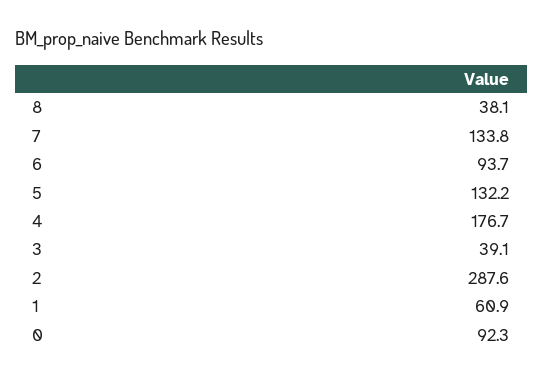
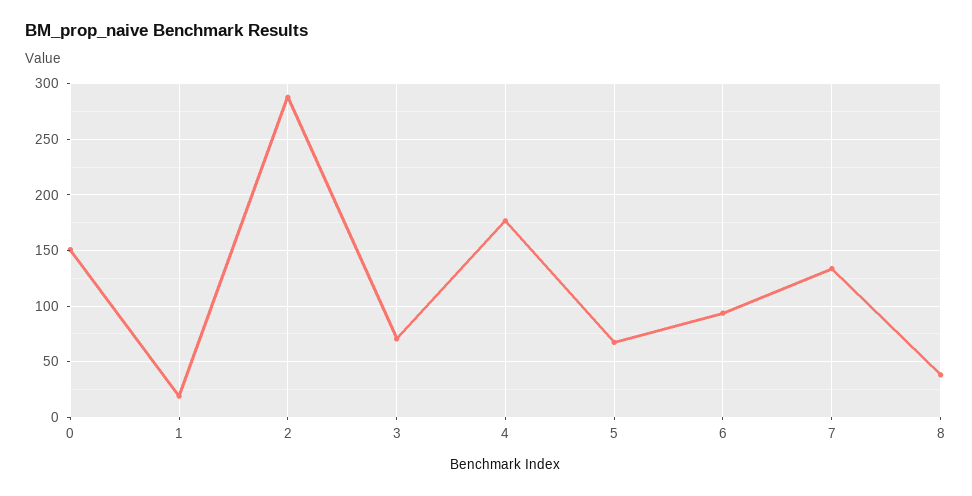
5: 132.2 -> 70
3: 39.1 -> 70
1: 60.9 -> 20
0: 92.3 -> 150

